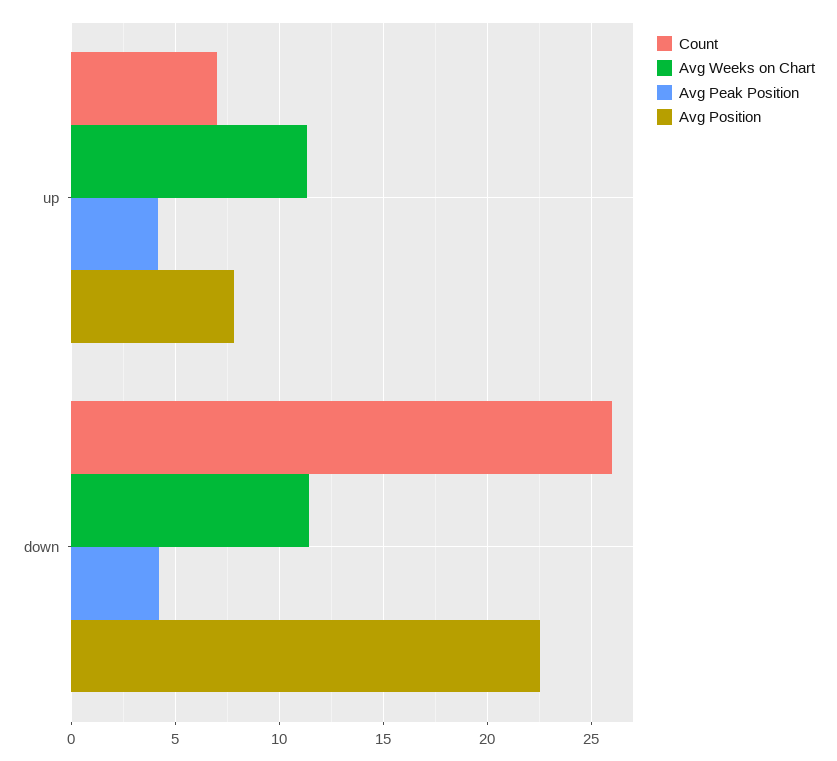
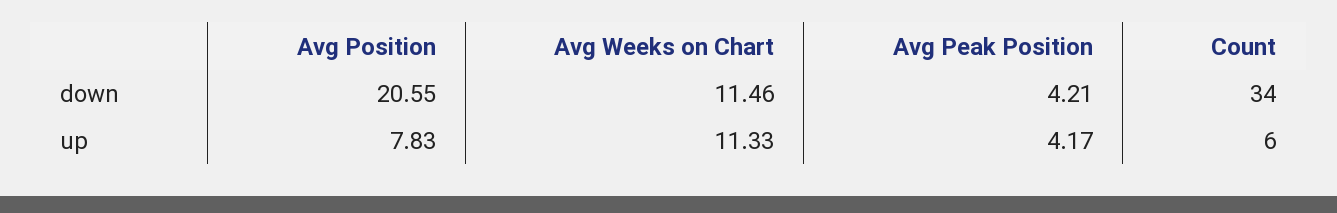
Count, up: 7 -> 6
Count, down: 26 -> 34
Avg Position, down: 22.5 -> 20.55

